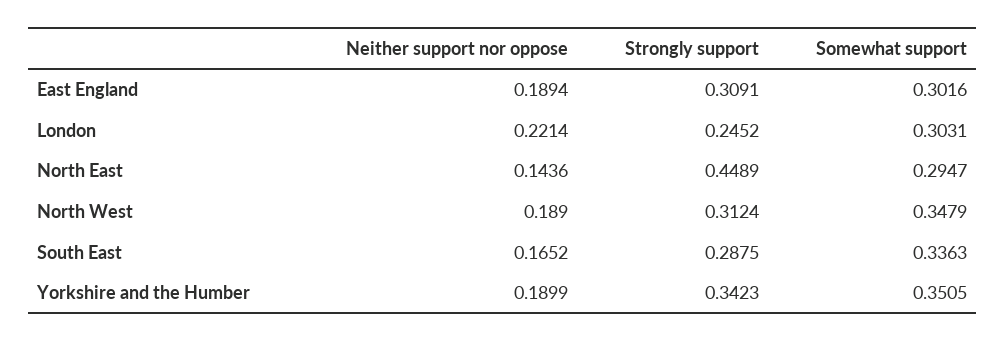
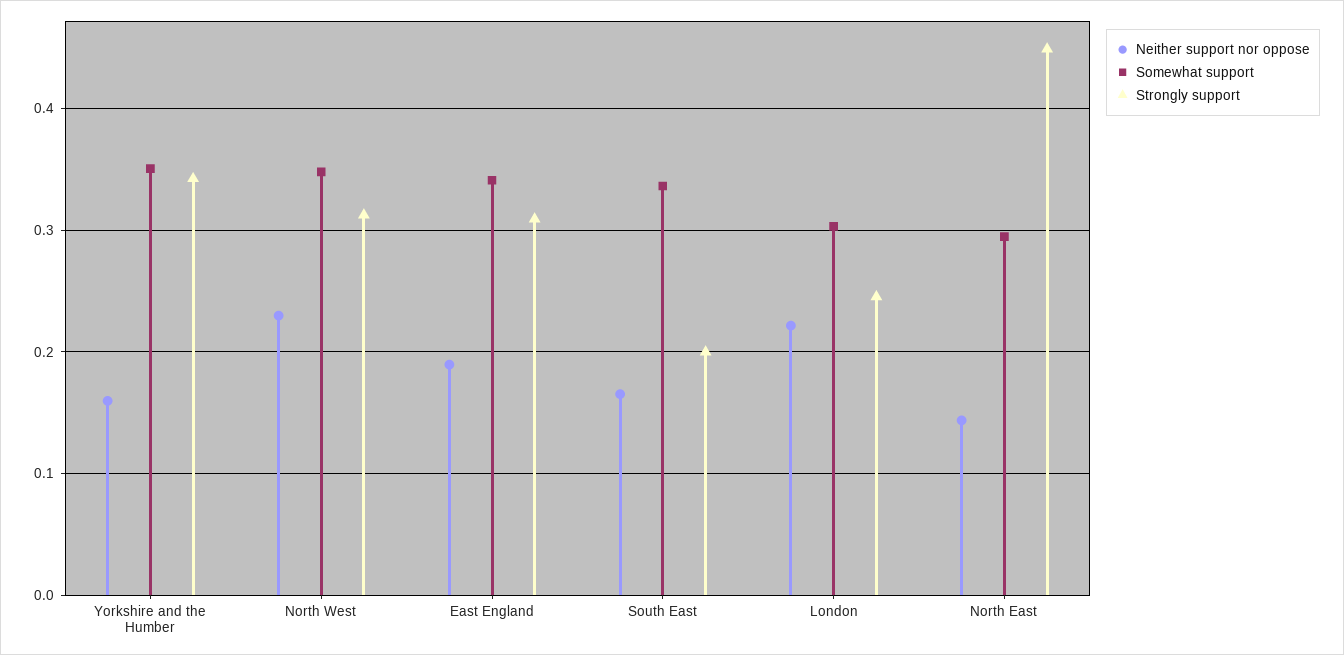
Somewhat support, East England: 0.3016 -> 0.34
Neither support nor oppose, North West: 0.189 -> 0.23
Strongly support, South East: 0.2875 -> 0.2
Neither support nor oppose, Yorkshire and the Humber: 0.1899 -> 0.16

